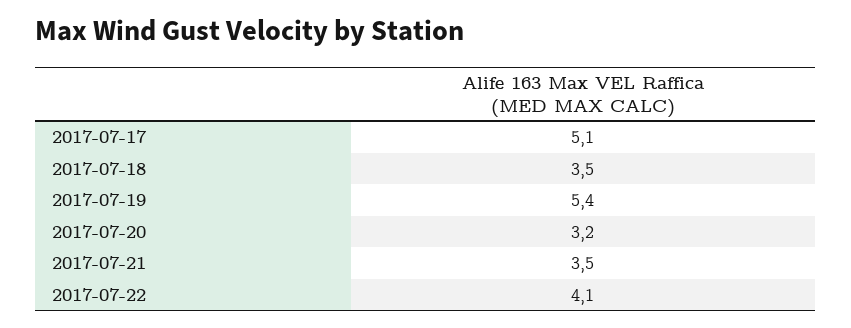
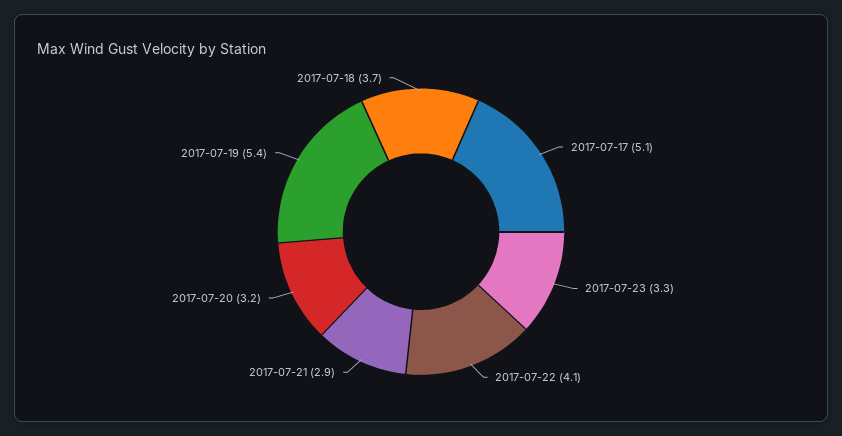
2017-07-18: 3.5 -> 3.7
2017-07-21: 3.5 -> 2.9
2017-07-23: none -> 3.3

